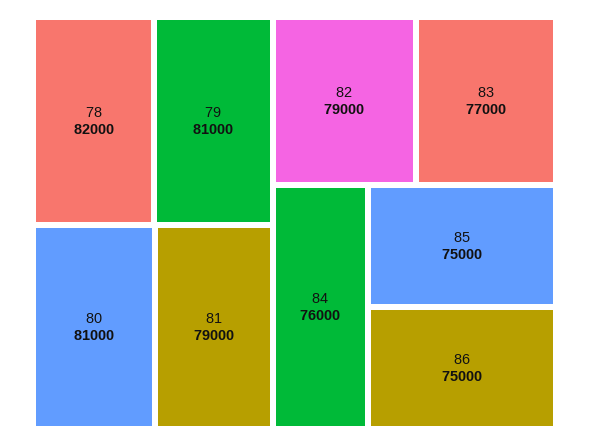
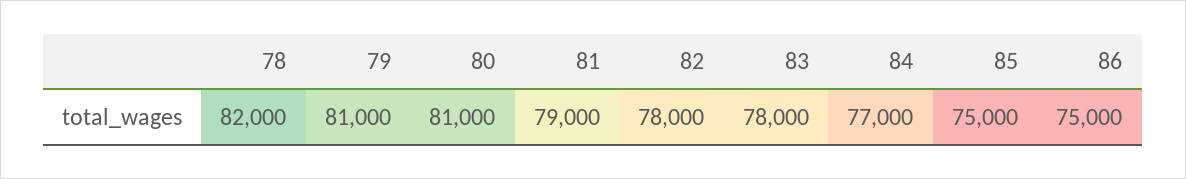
82: 79000 -> 78000
83: 77000 -> 78000
84: 76000 -> 77000

